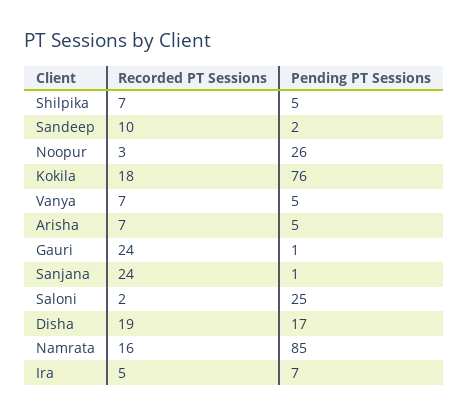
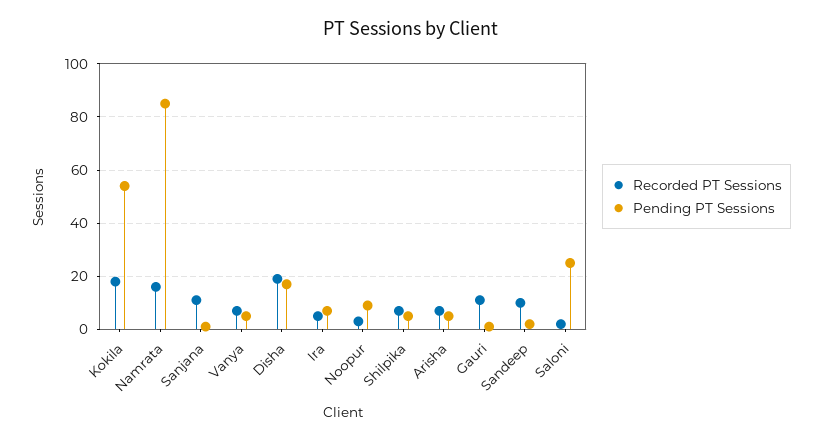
Pending PT Sessions, Noopur: 26 -> 10
Pending PT Sessions, Kokila: 76 -> 55
Recorded PT Sessions, Gauri: 24 -> 10
Recorded PT Sessions, Sanjana: 24 -> 10

